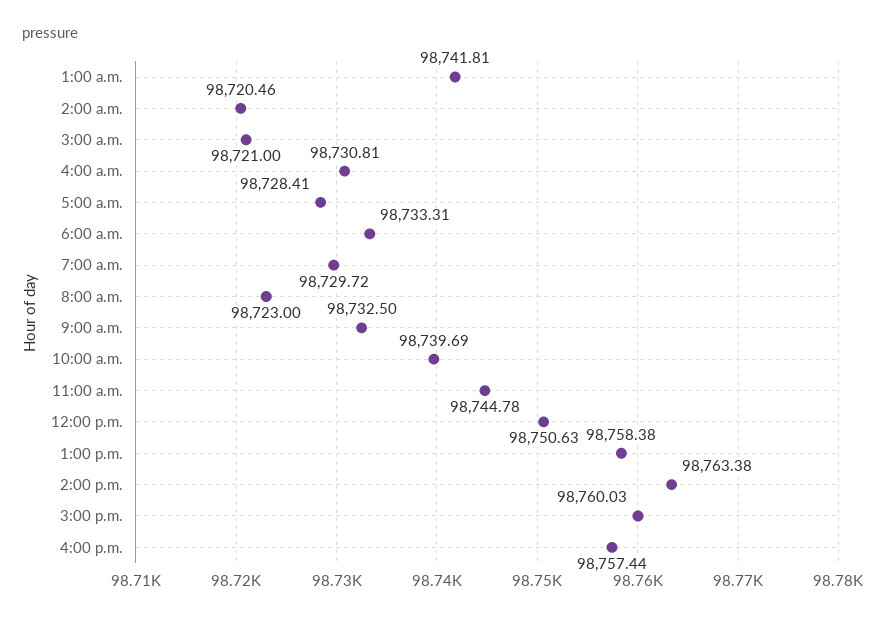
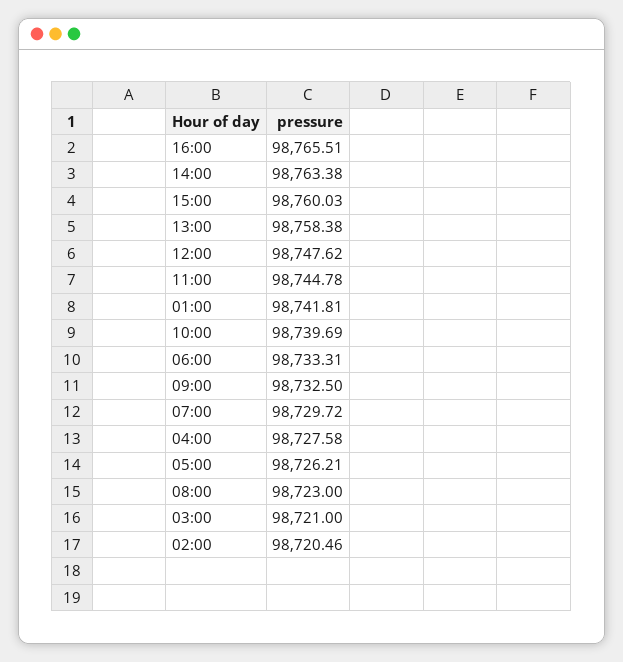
4:00 a.m.: 98730.81 -> 98727.58
5:00 a.m.: 98728.41 -> 98726.21
12:00 p.m.: 98750.63 -> 98747.62
4:00 p.m.: 98757.44 -> 98765.51

